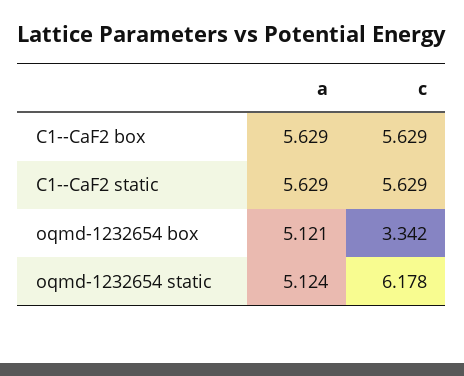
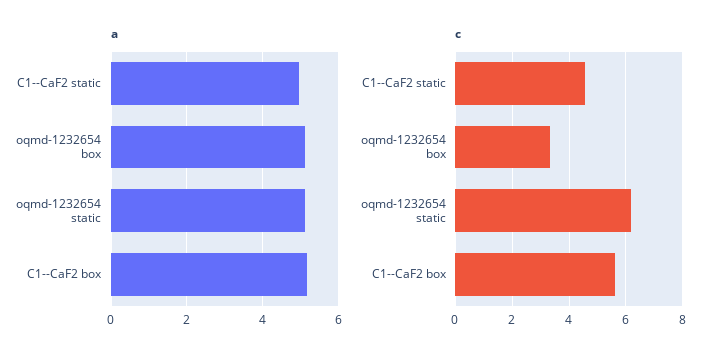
a, C1--CaF2 box: 5.629 -> 5.2
a, C1--CaF2 static: 5.629 -> 5
c, C1--CaF2 static: 5.629 -> 4.5

